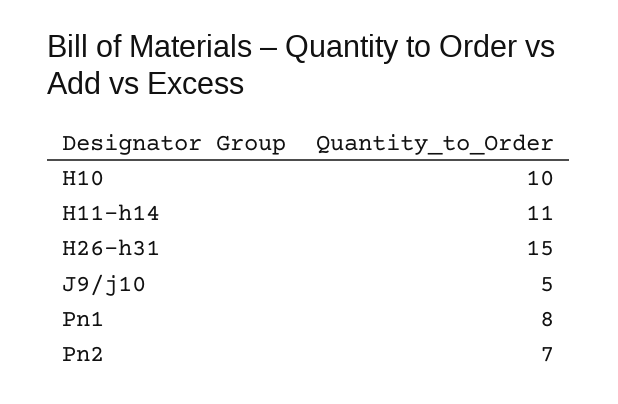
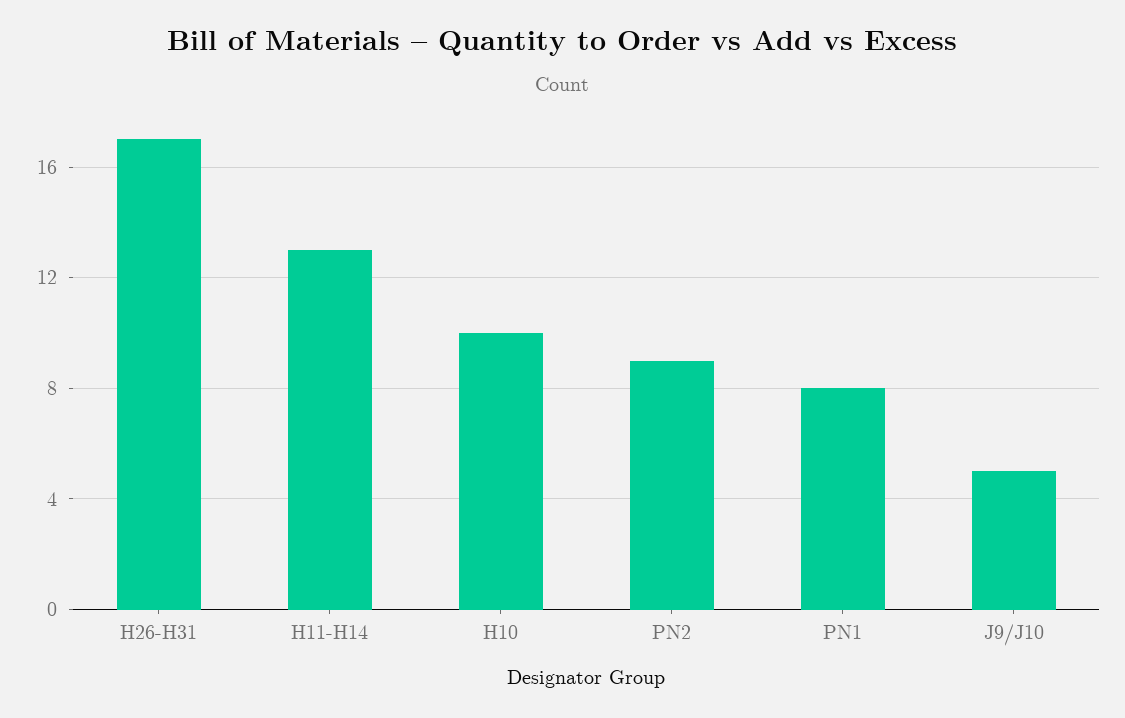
H11-h14: 11 -> 13
H26-h31: 15 -> 17
Pn2: 7 -> 9

